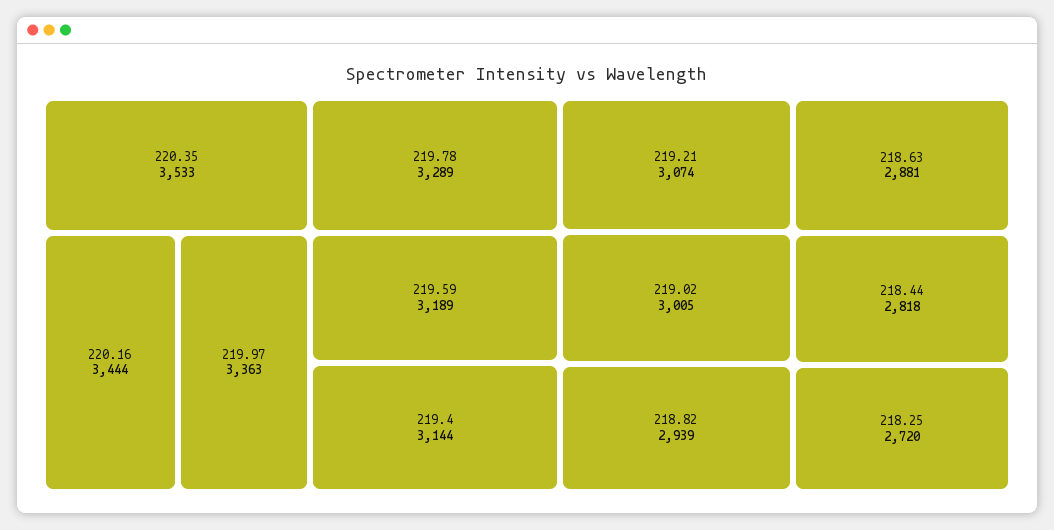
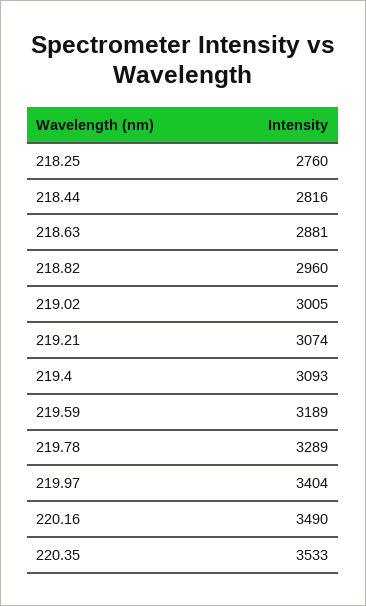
220.16: 3444 -> 3490
219.97: 3363 -> 3404
219.4: 3144 -> 3093
218.82: 2939 -> 2960
218.44: 2818 -> 2816
218.25: 2720 -> 2760

